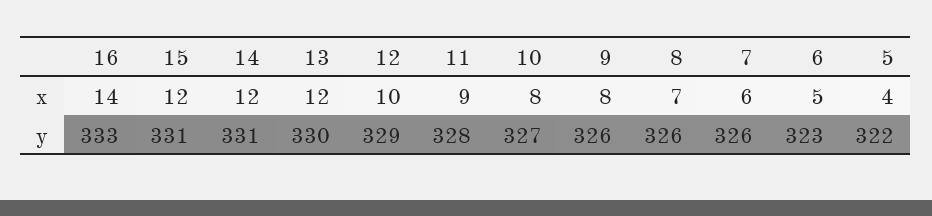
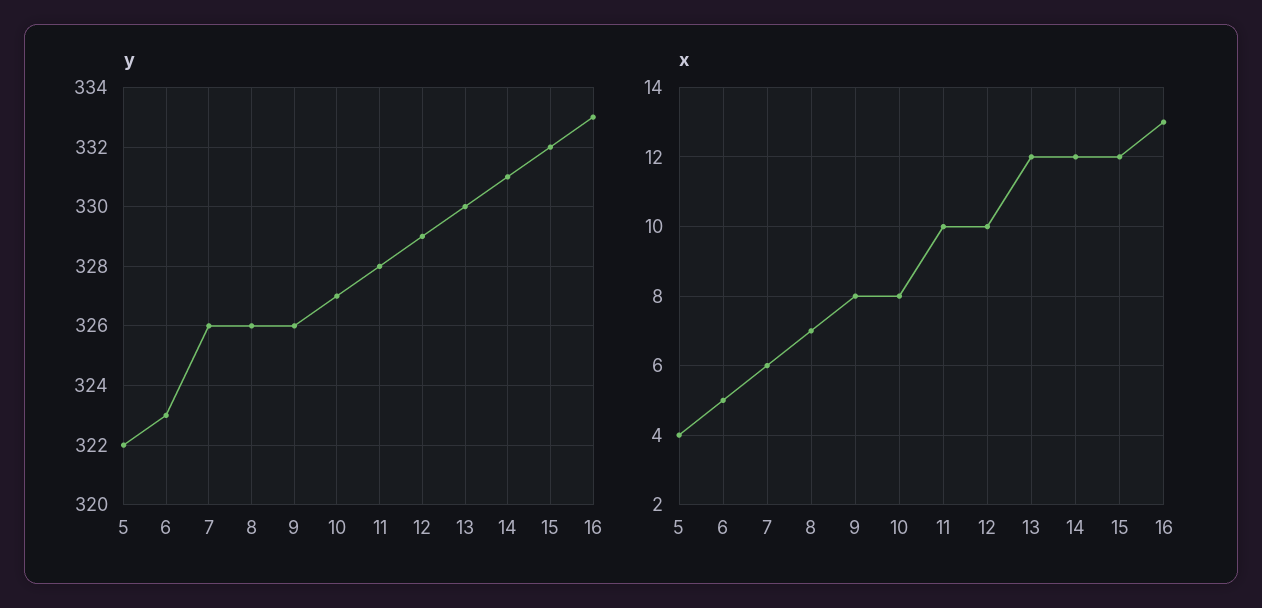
x, 16: 14 -> 13
x, 11: 9 -> 10
y, 15: 331 -> 332

